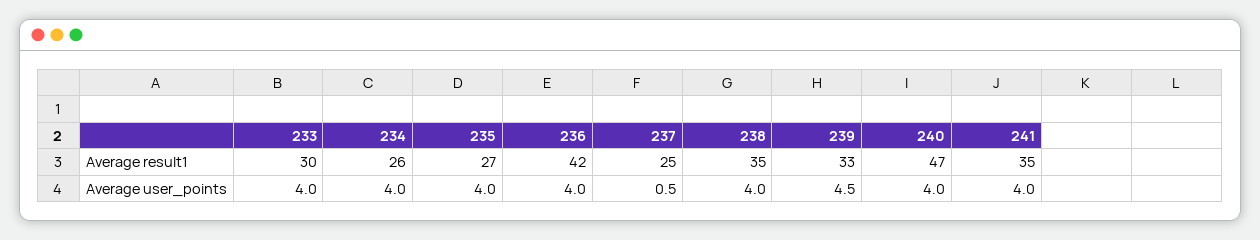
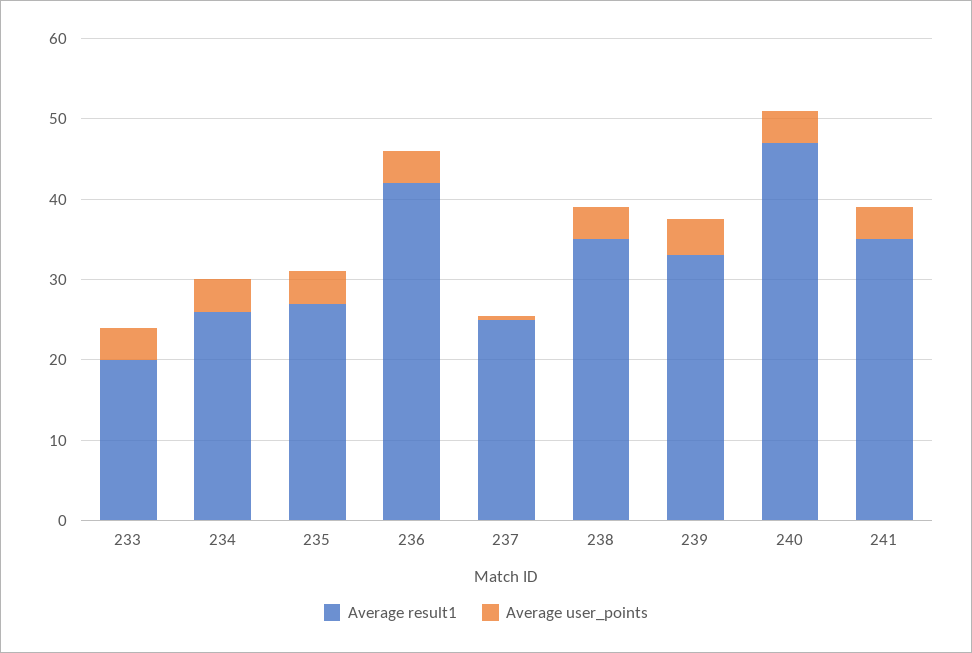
Average result1, 233: 30 -> 20

